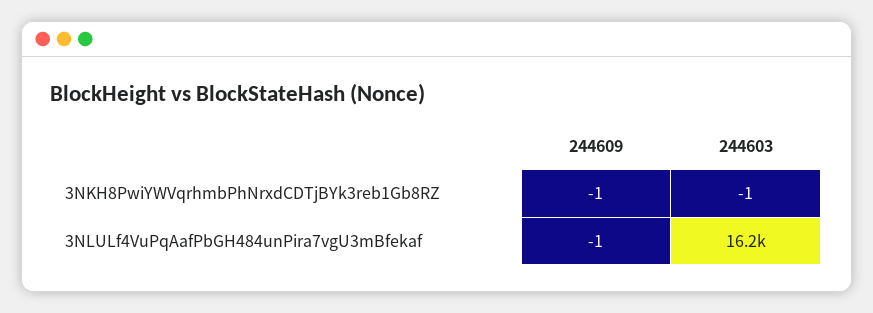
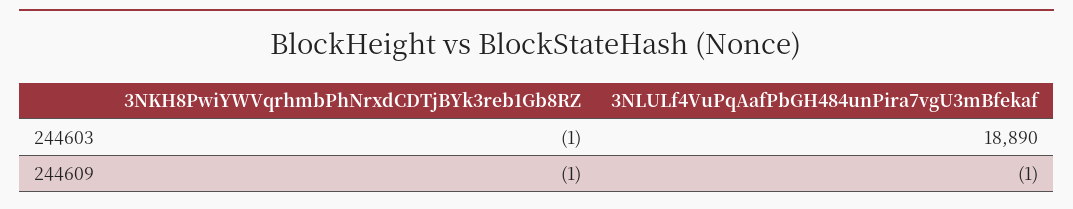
244603, 3NLULf4VuPqAafPbGH484unPira7vgU3mBfekaf: 16200 -> 18890

